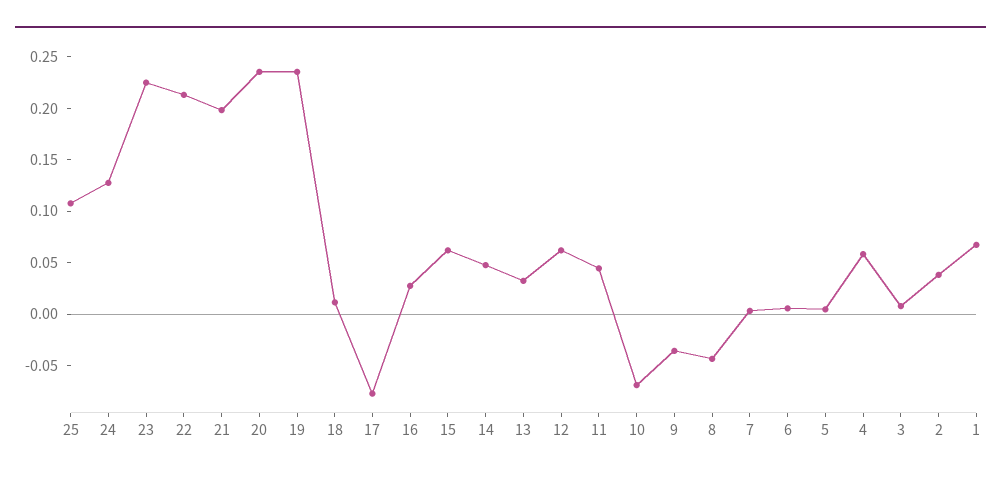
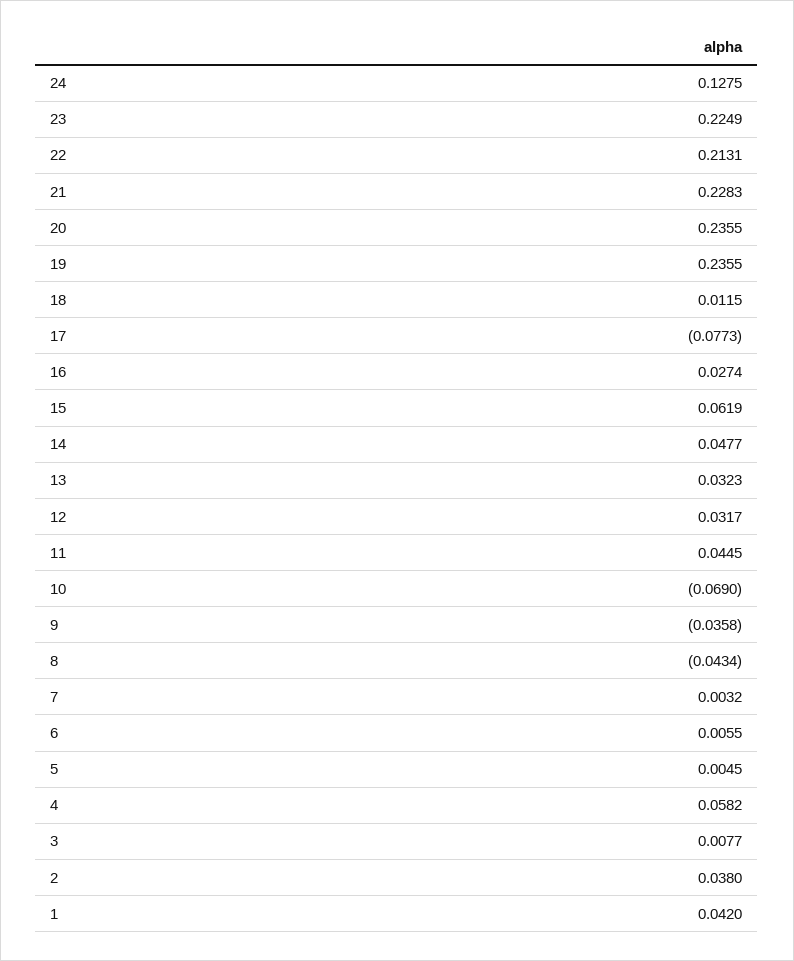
25: 0.11 -> none
21: 0.2 -> 0.2283
12: 0.06 -> 0.0317
1: 0.07 -> 0.042

